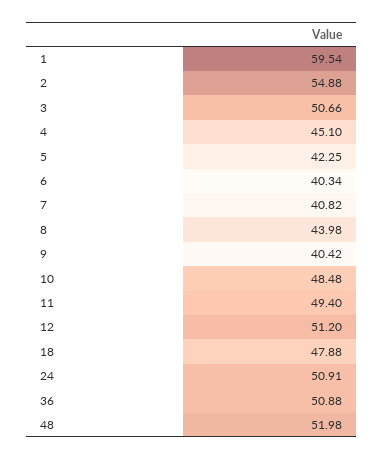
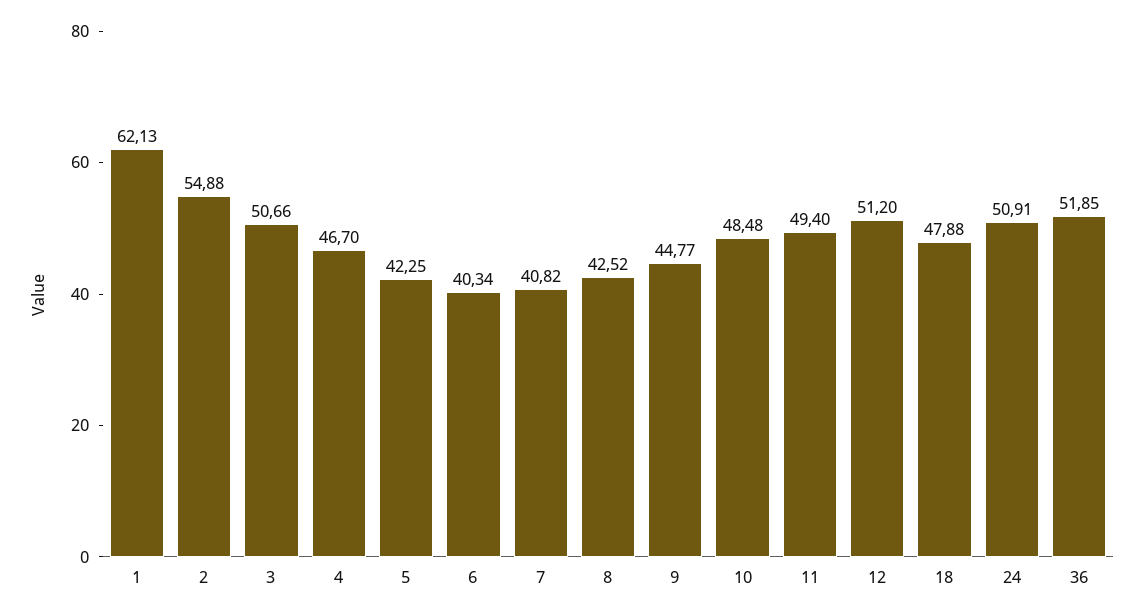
1: 59.54 -> 62.13
4: 45.1 -> 46.7
8: 43.98 -> 42.52
9: 40.42 -> 44.77
36: 50.88 -> 51.85
48: 51.98 -> none

